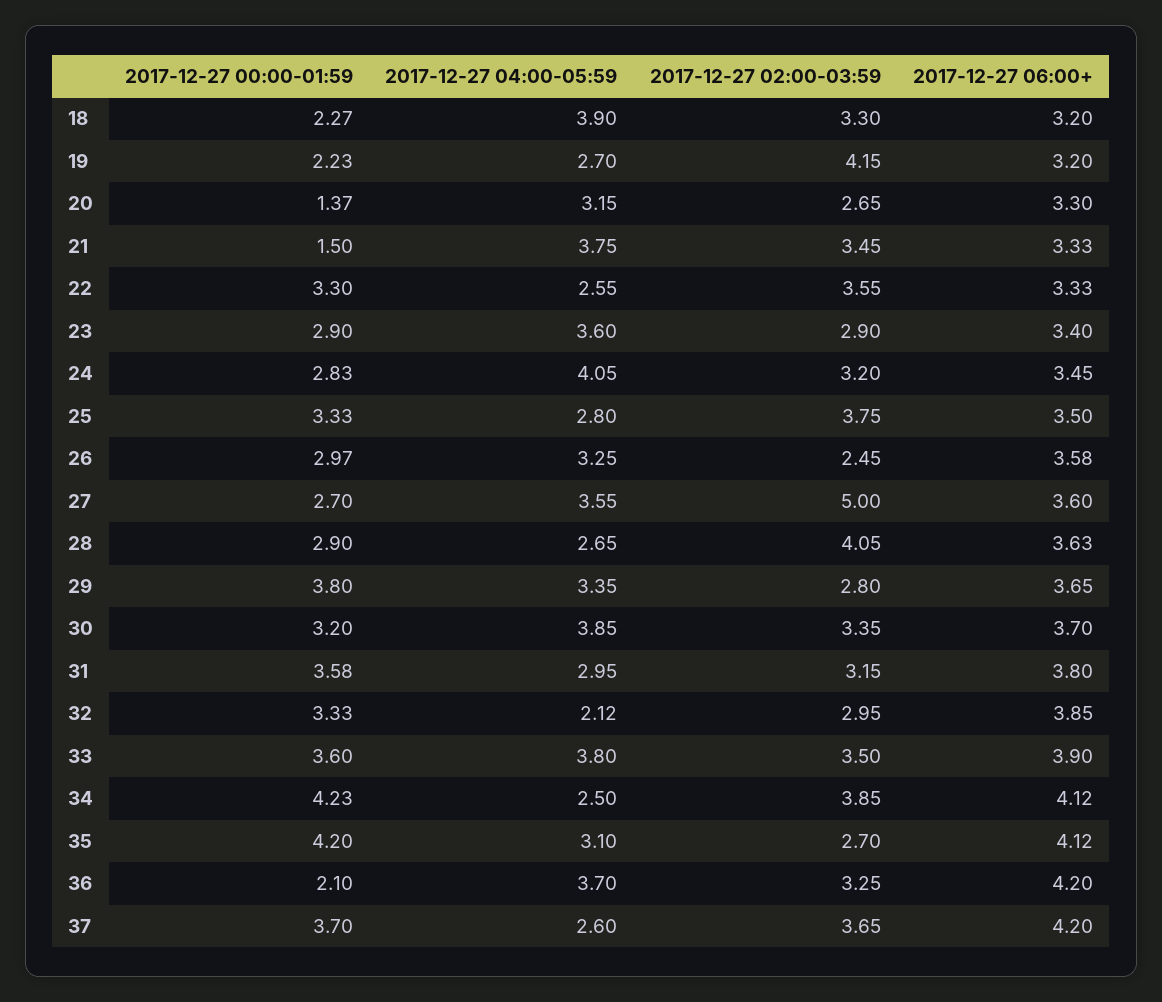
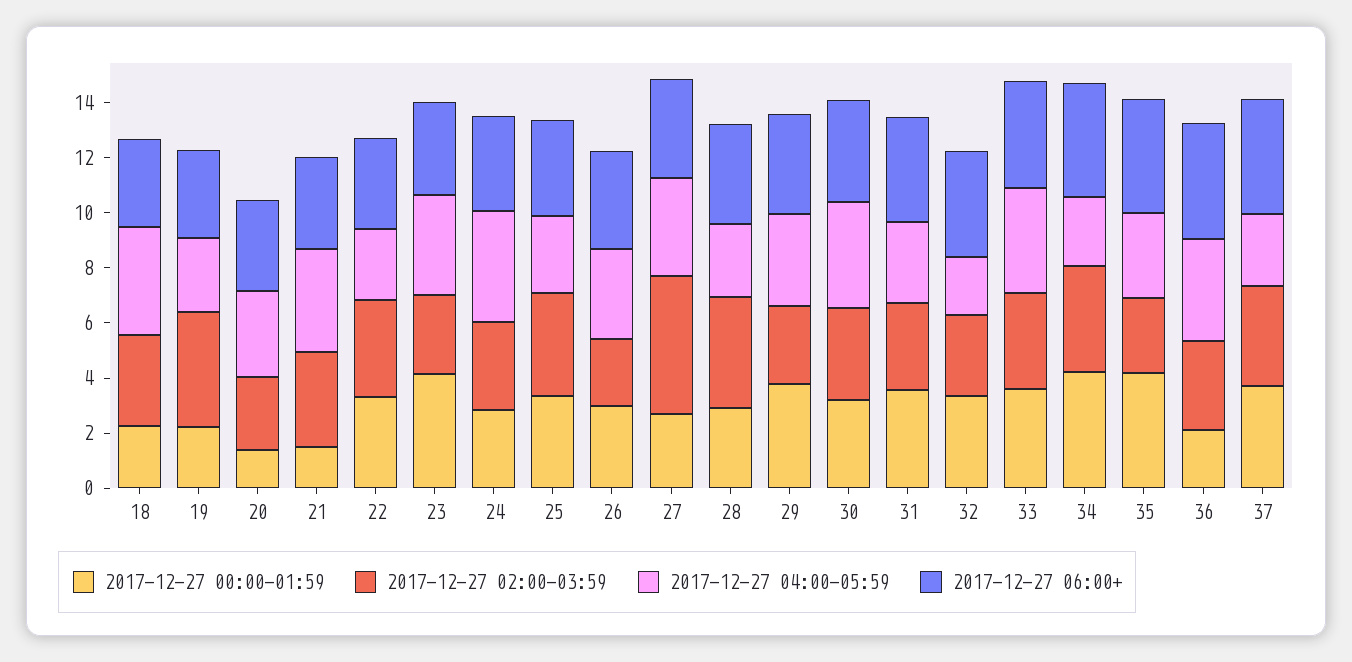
2017-12-27 00:00-01:59, 23: 2.9 -> 4

